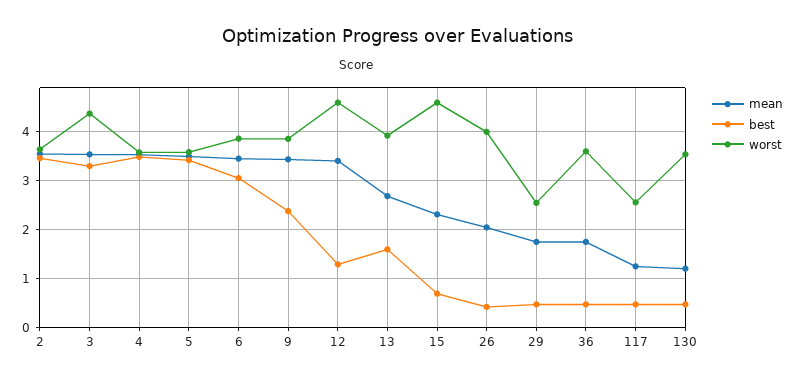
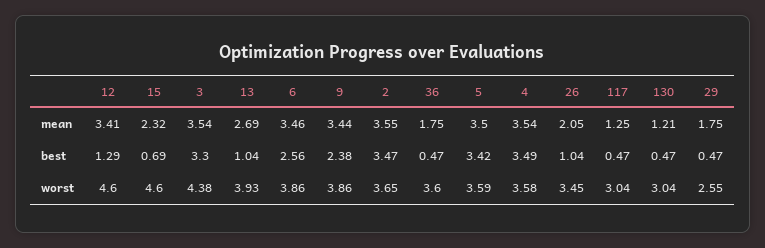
best, 6: 3 -> 2.56
best, 13: 1.6 -> 1.04
best, 26: 0.4 -> 1.04
worst, 26: 4 -> 3.45
worst, 117: 2.6 -> 3.04
worst, 130: 3.6 -> 3.04

